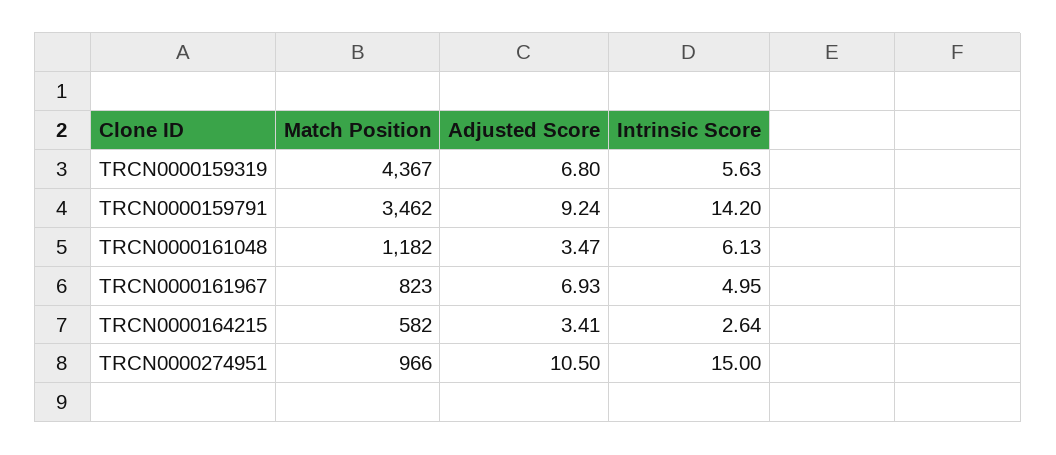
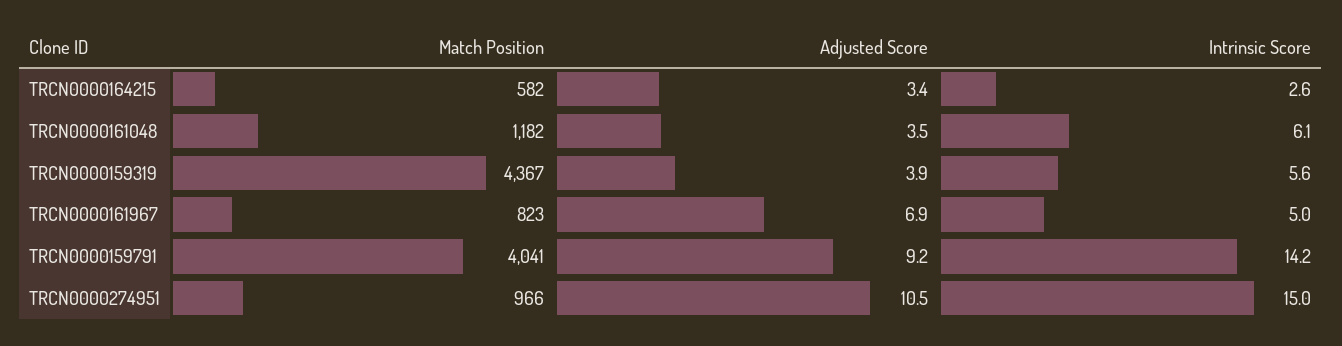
Adjusted Score, TRCN0000159319: 6.8 -> 3.9
Match Position, TRCN0000159791: 3462 -> 4041

